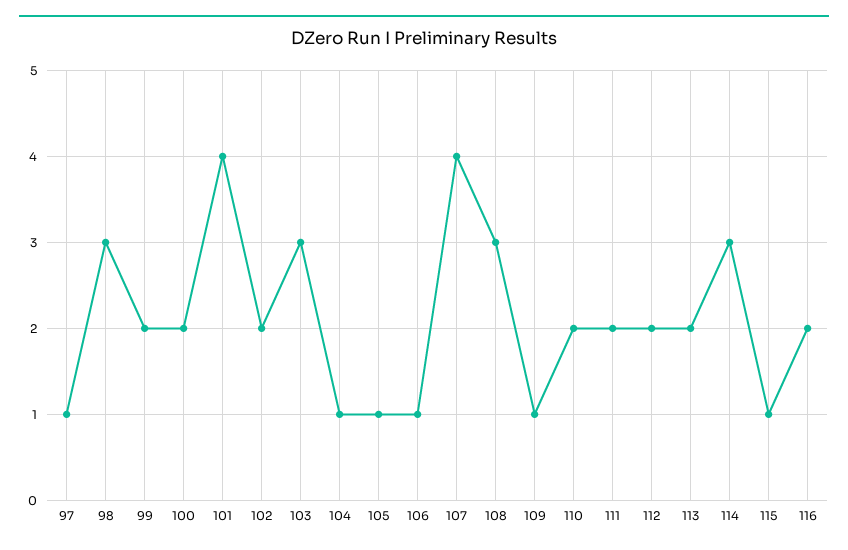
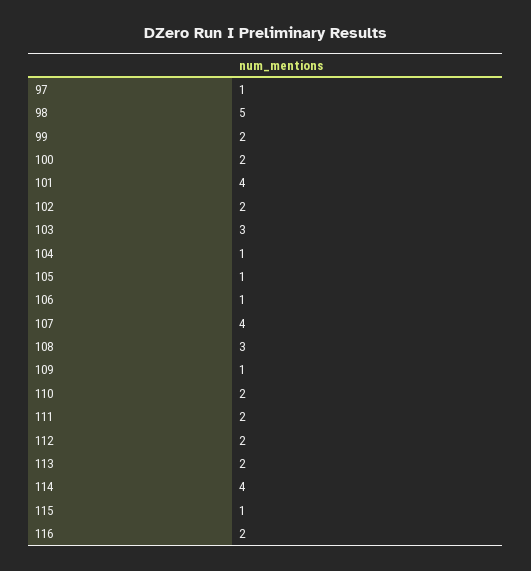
98: 3 -> 5
114: 3 -> 4

